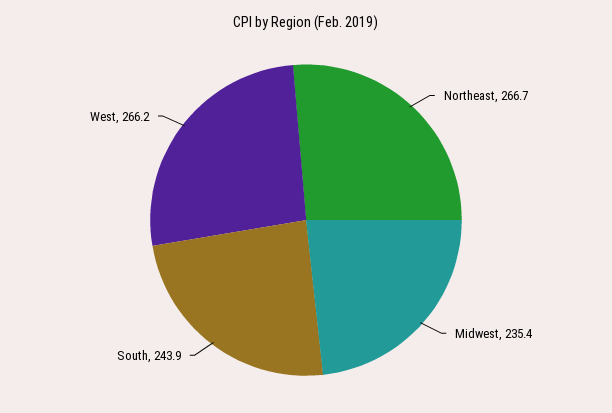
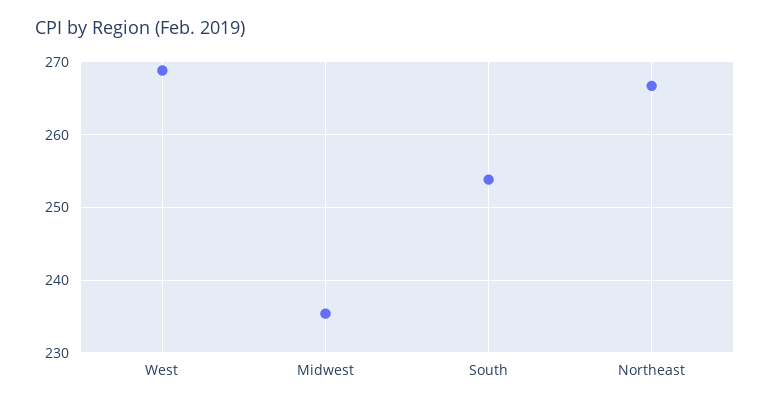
South: 243.9 -> 254
West: 266.2 -> 269

